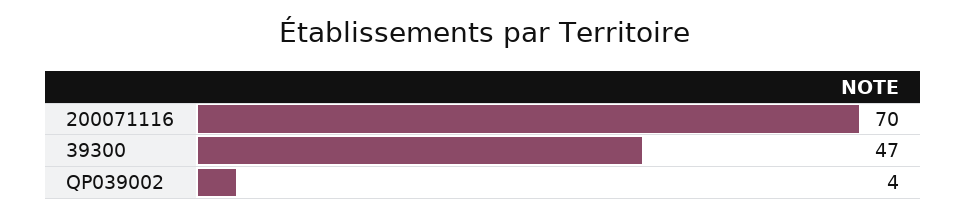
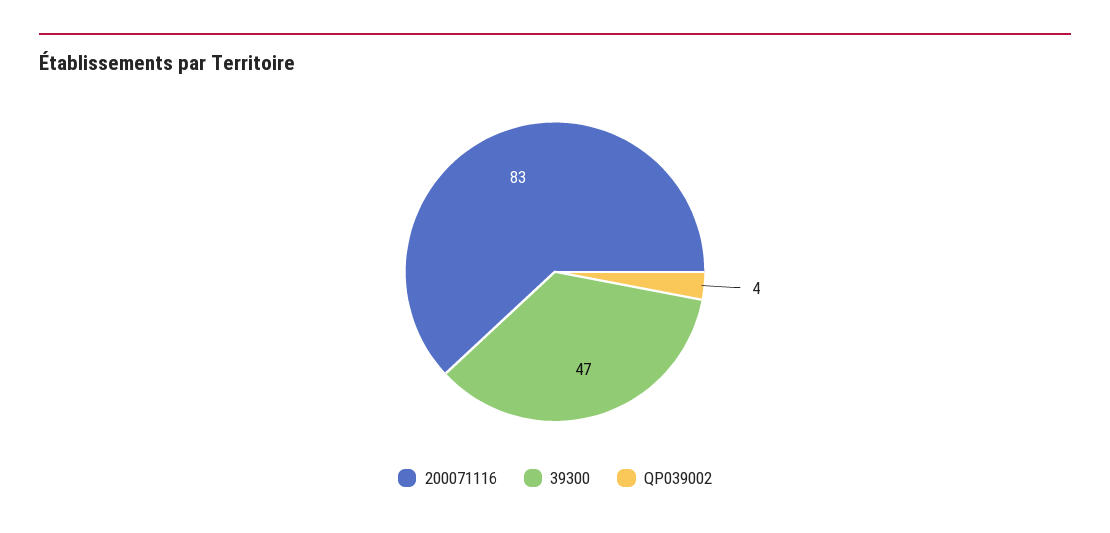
200071116: 70 -> 83

